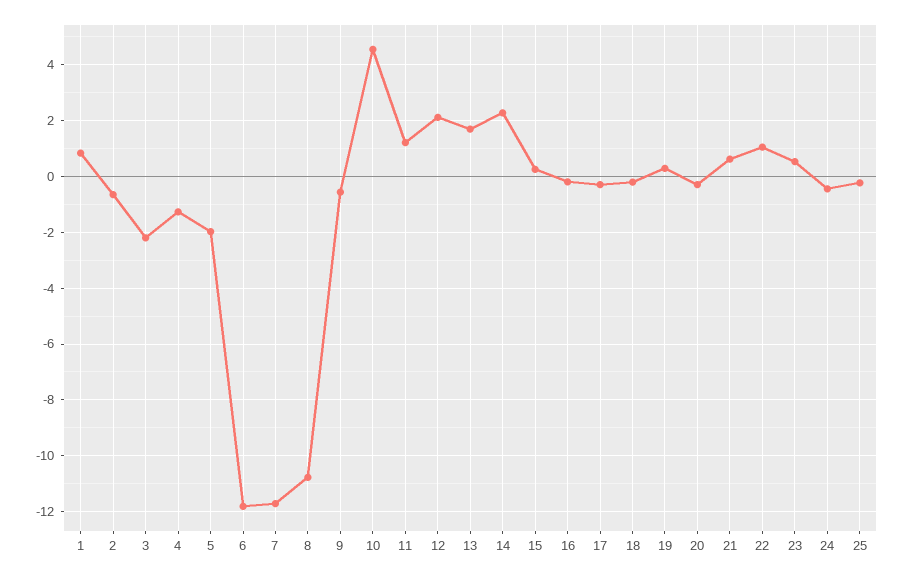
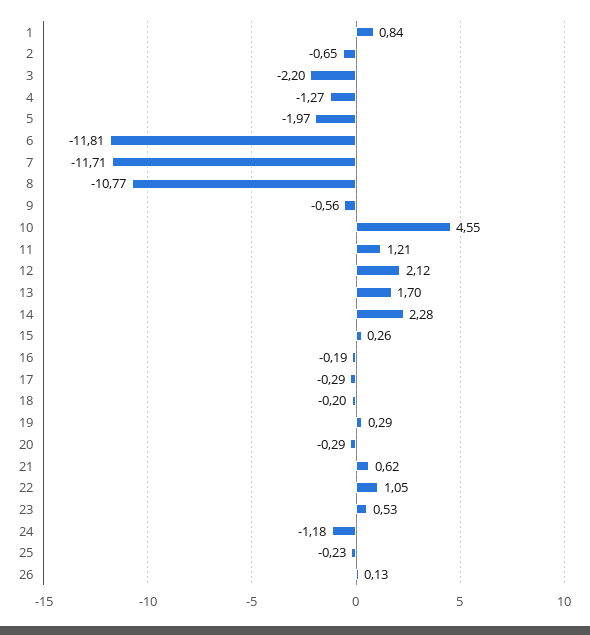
24: -0.5 -> -1.18
26: none -> 0.13

